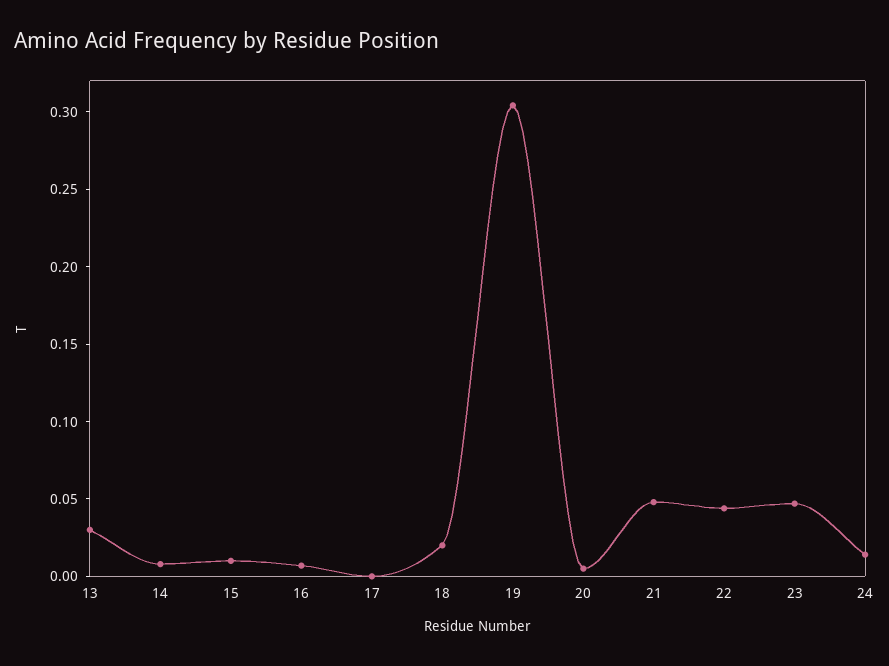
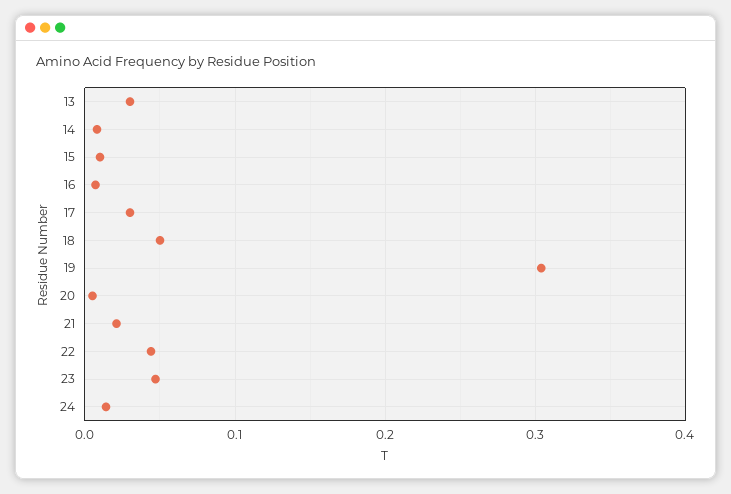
17: 0 -> 0.03
18: 0.02 -> 0.05
21: 0.05 -> 0.02

